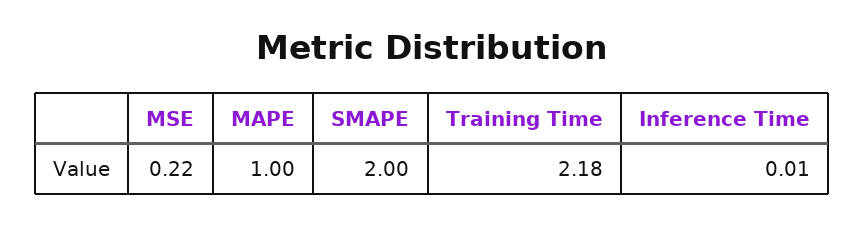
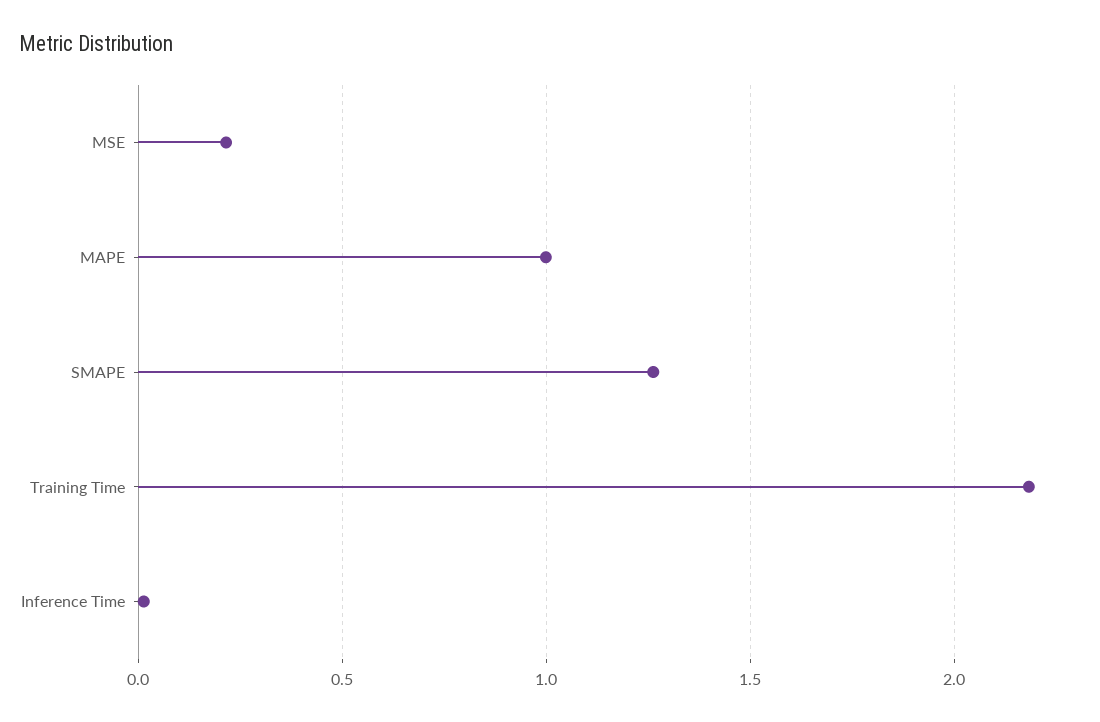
SMAPE: 2 -> 1.25

